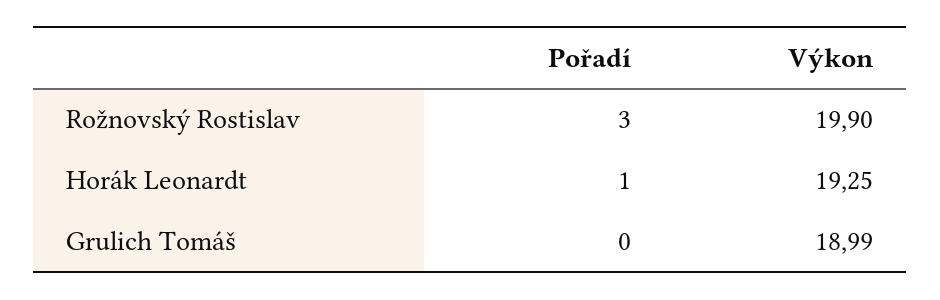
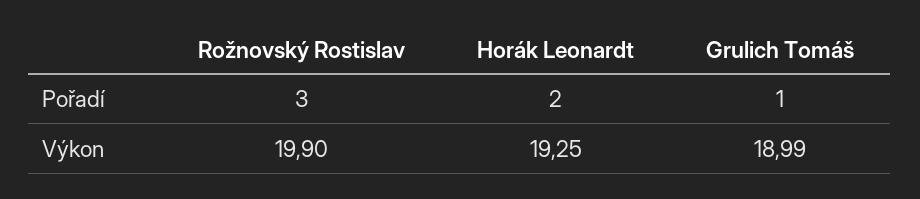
Pořadí, Horák Leonardt: 1 -> 2
Pořadí, Grulich Tomáš: 0 -> 1

